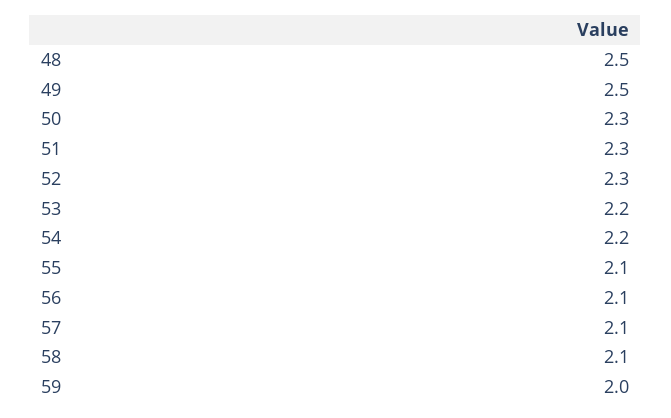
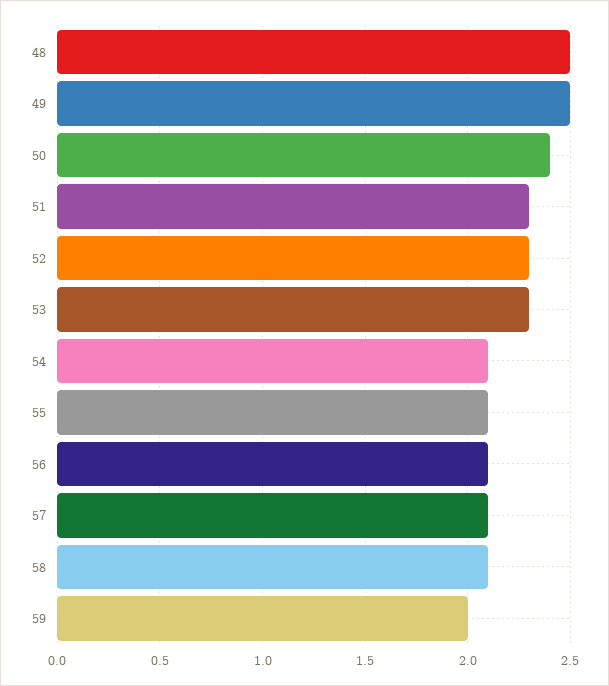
50: 2.3 -> 2.4
53: 2.2 -> 2.3
54: 2.2 -> 2.1

